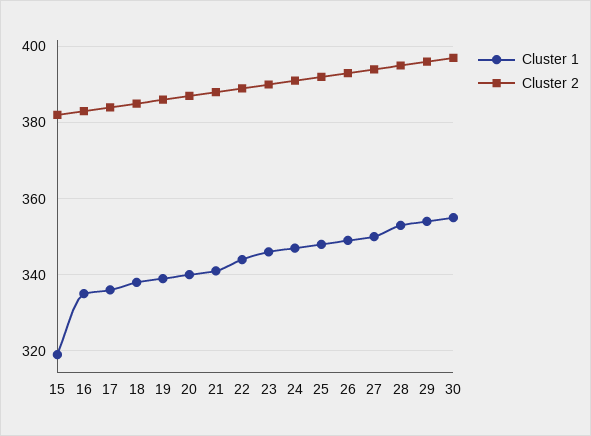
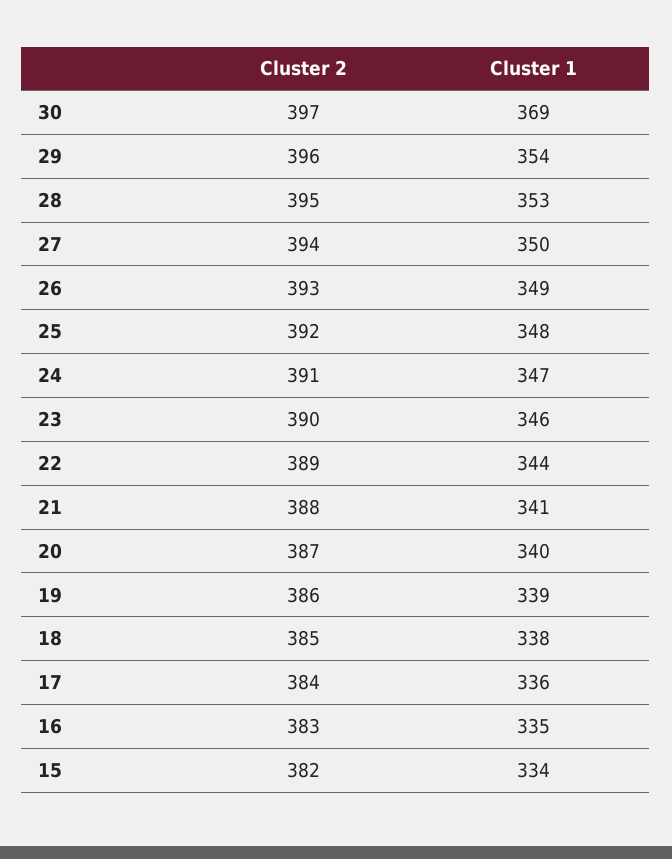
Cluster 1, 15: 320 -> 334
Cluster 1, 30: 355 -> 369

